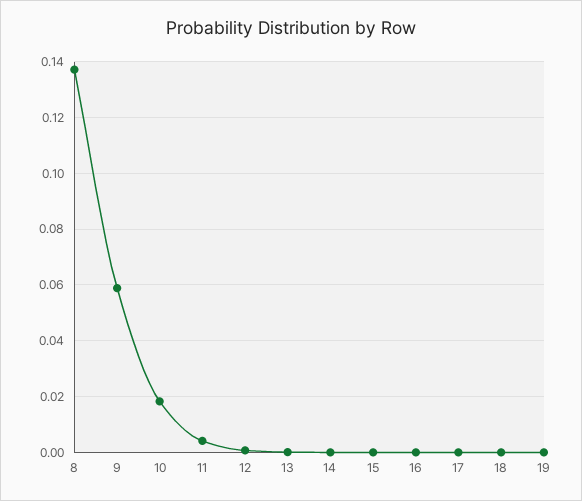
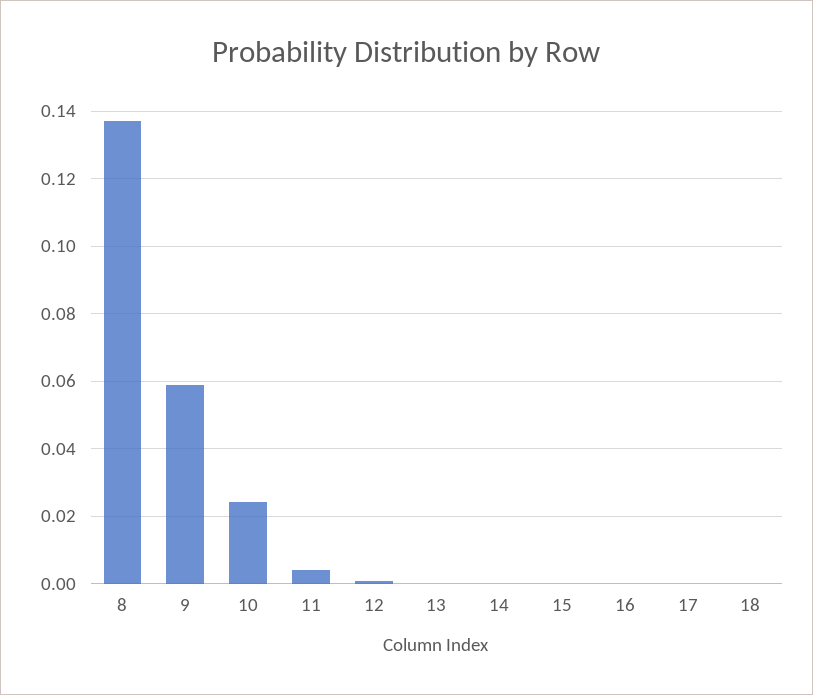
10: 0.0175 -> 0.024
19: 0 -> none

